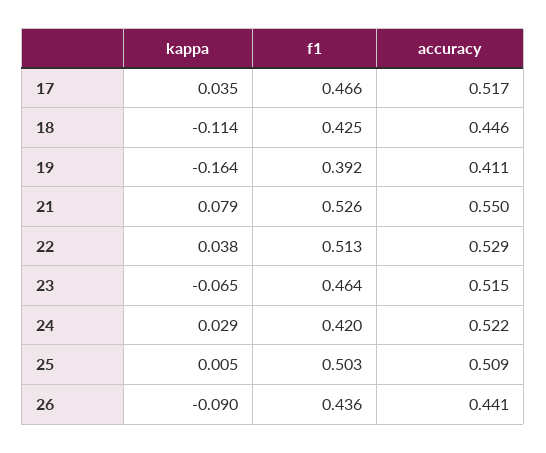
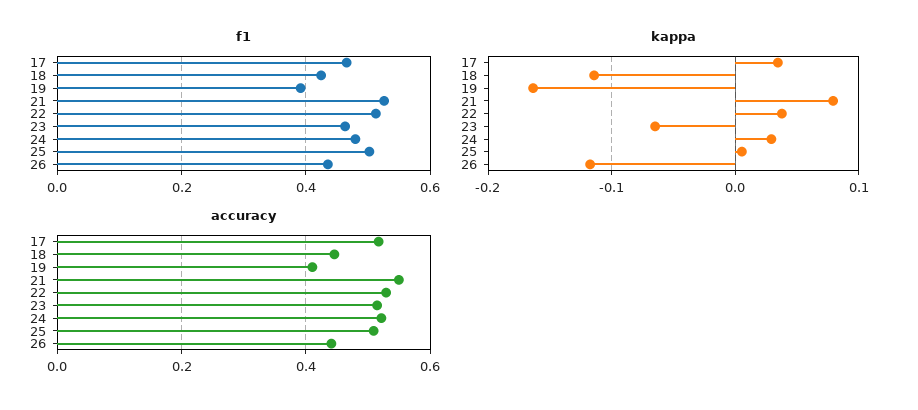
f1, 24: 0.42 -> 0.48
kappa, 26: -0.09 -> -0.12

